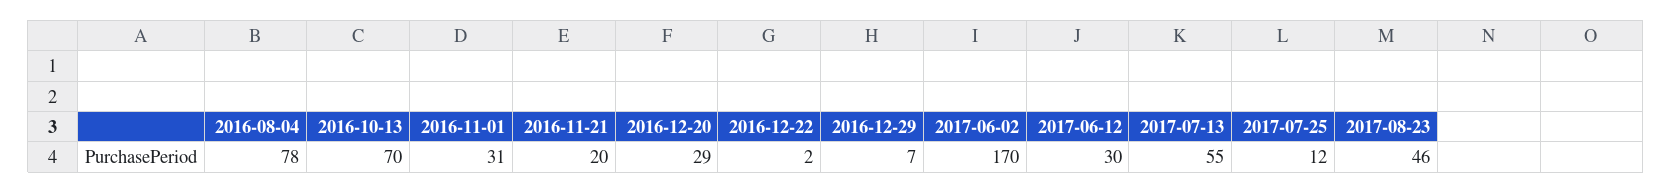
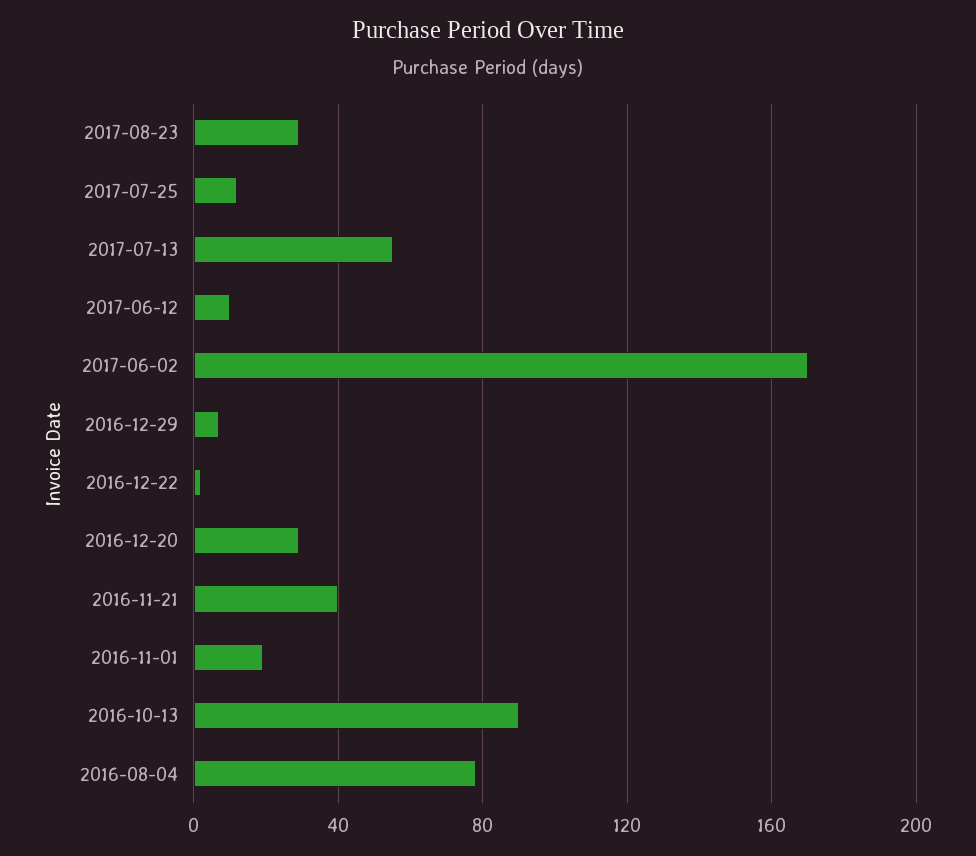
2016-10-13: 70 -> 90
2016-11-01: 31 -> 20
2016-11-21: 20 -> 40
2017-06-12: 30 -> 10
2017-08-23: 46 -> 30

